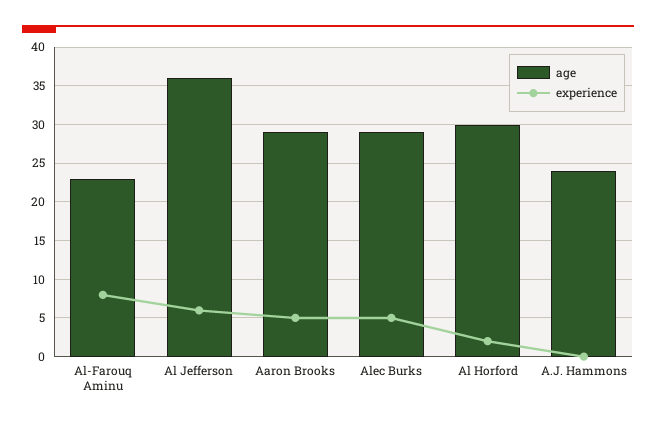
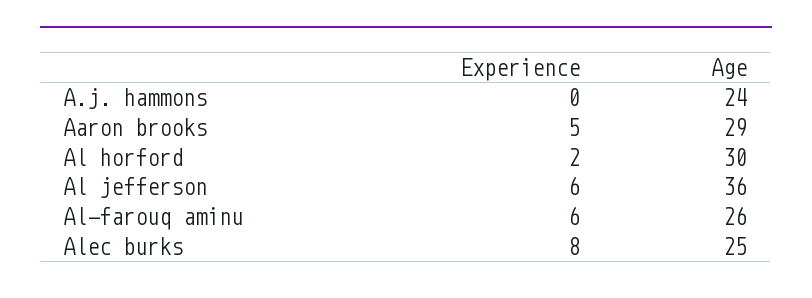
age, Al-Farouq Aminu: 23 -> 26
experience, Al-Farouq Aminu: 8 -> 6
age, Alec Burks: 29 -> 25
experience, Alec Burks: 5 -> 8

